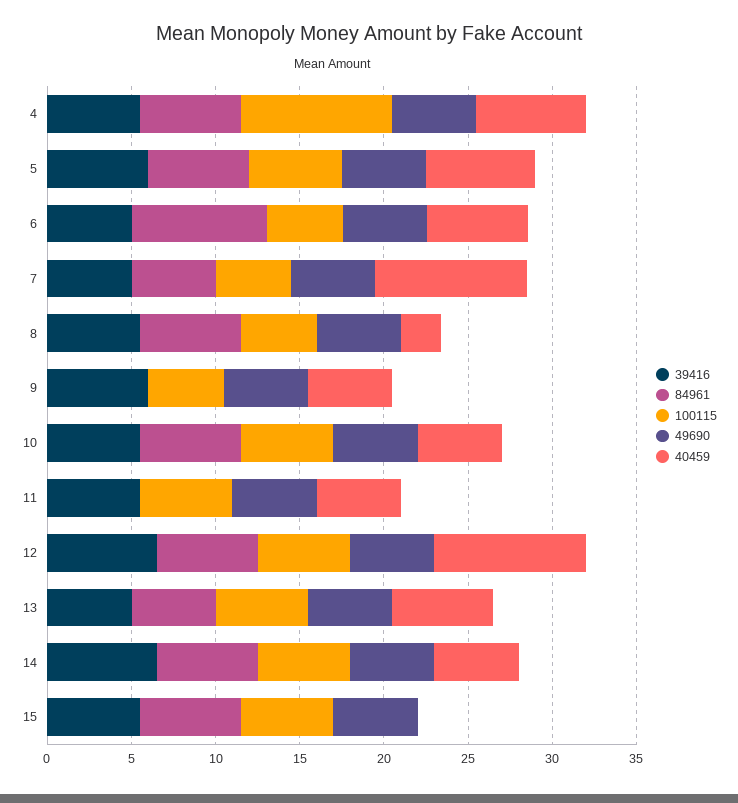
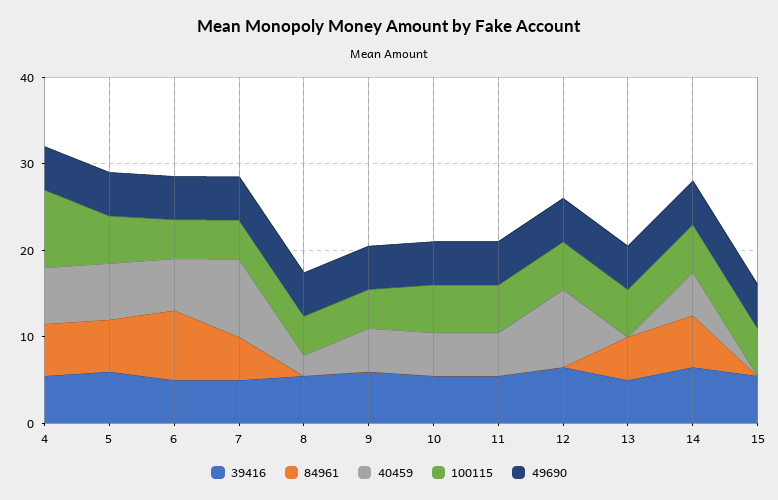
84961, 8: 6 -> 0
84961, 10: 6 -> 0
84961, 12: 6 -> 0
40459, 13: 6 -> 0
84961, 15: 6 -> 0

